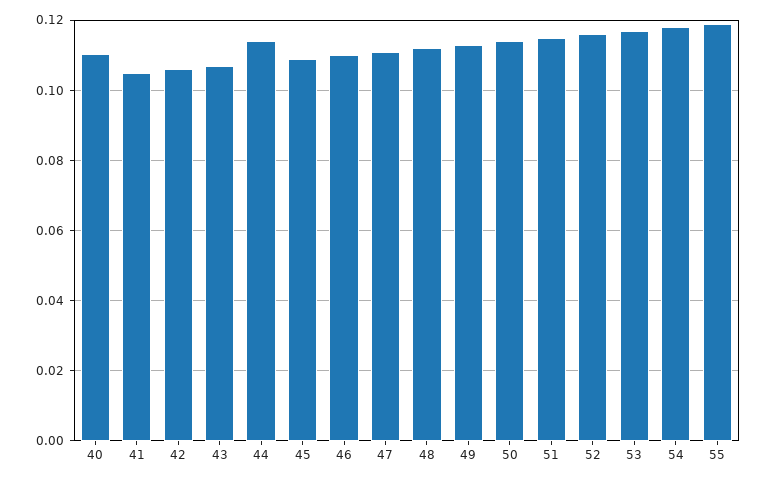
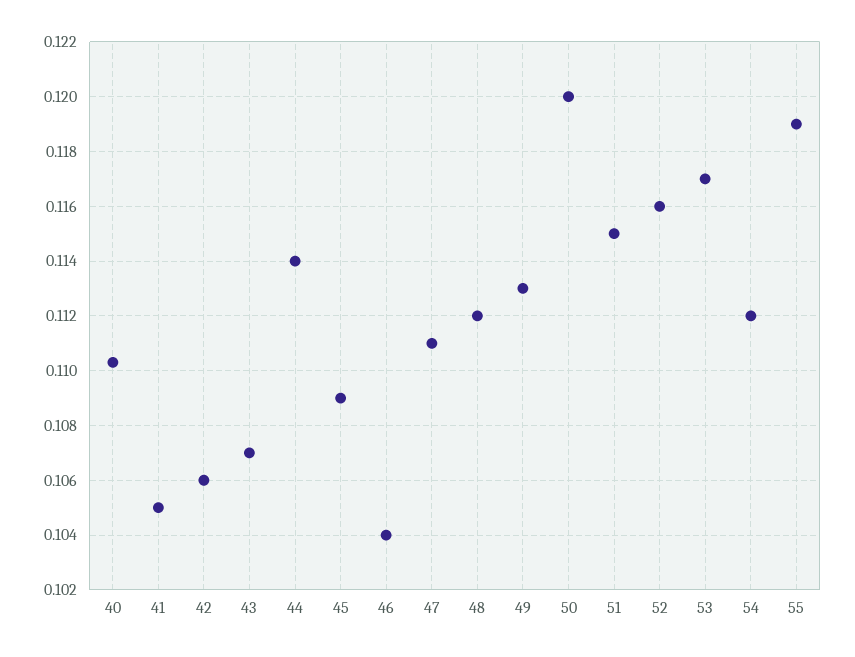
46: 0.11 -> 0.104
50: 0.114 -> 0.12
54: 0.118 -> 0.112

